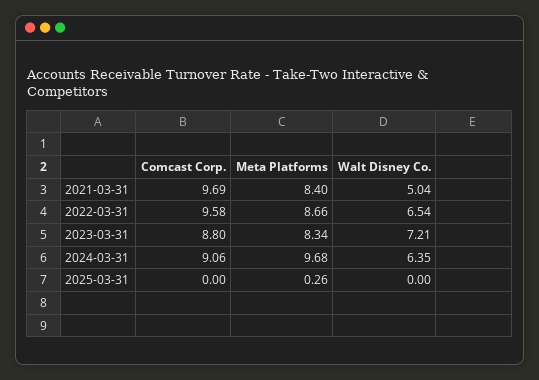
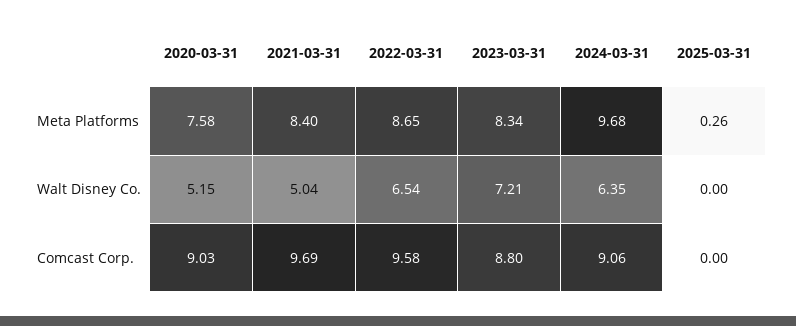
Meta Platforms, 2022-03-31: 8.66 -> 8.65
Meta Platforms, 2020-03-31: none -> 7.58
Walt Disney Co., 2020-03-31: none -> 5.15
Comcast Corp., 2020-03-31: none -> 9.03

